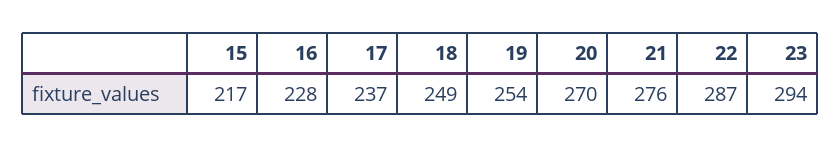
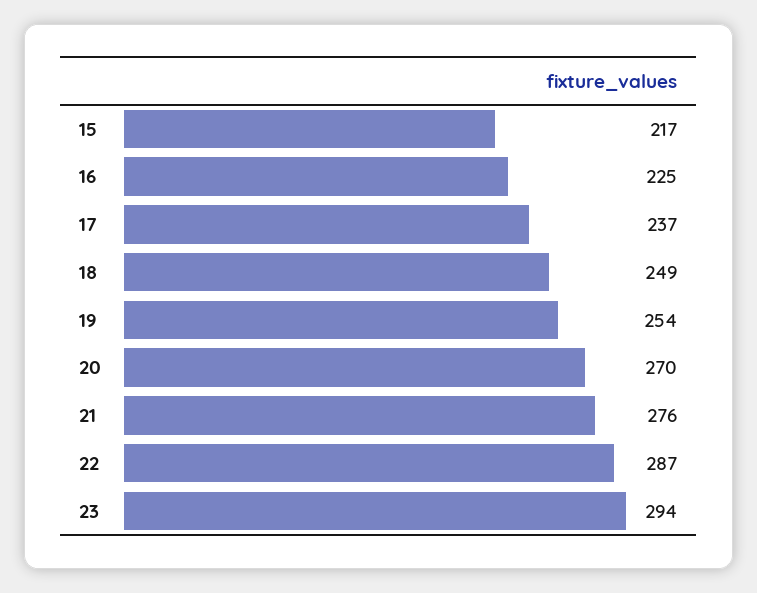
16: 228 -> 225

